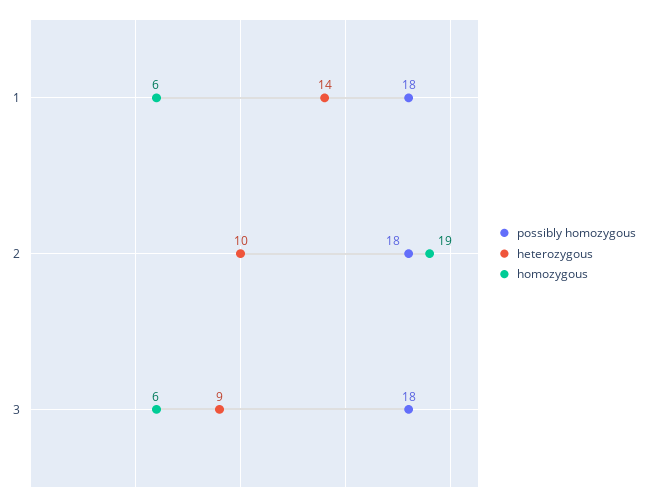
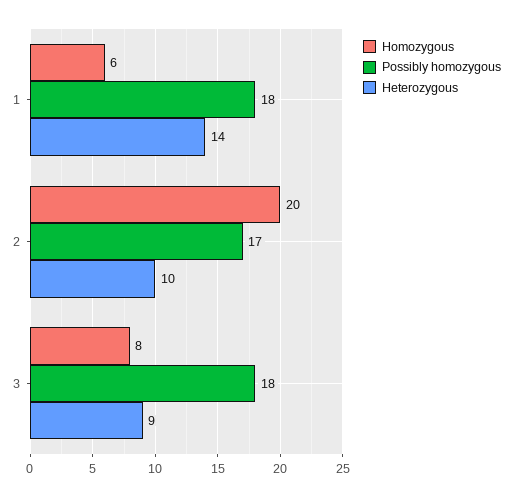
possibly homozygous, 2: 18 -> 17
homozygous, 2: 19 -> 20
homozygous, 3: 6 -> 8

